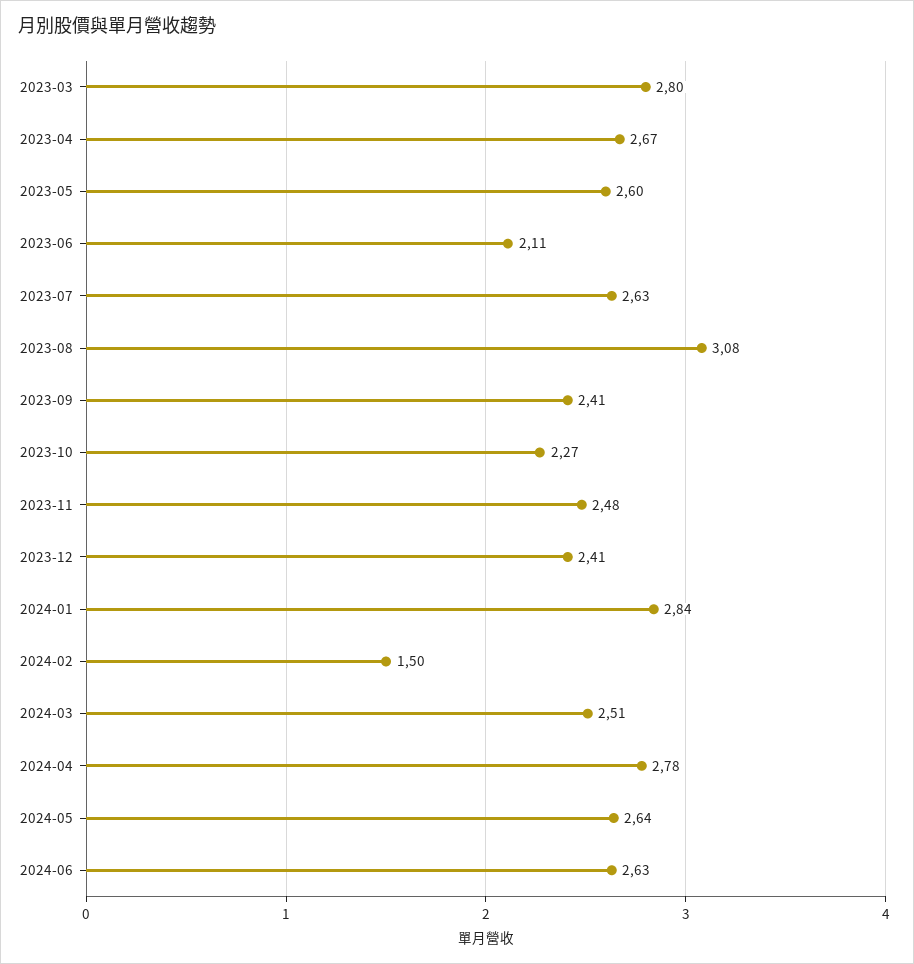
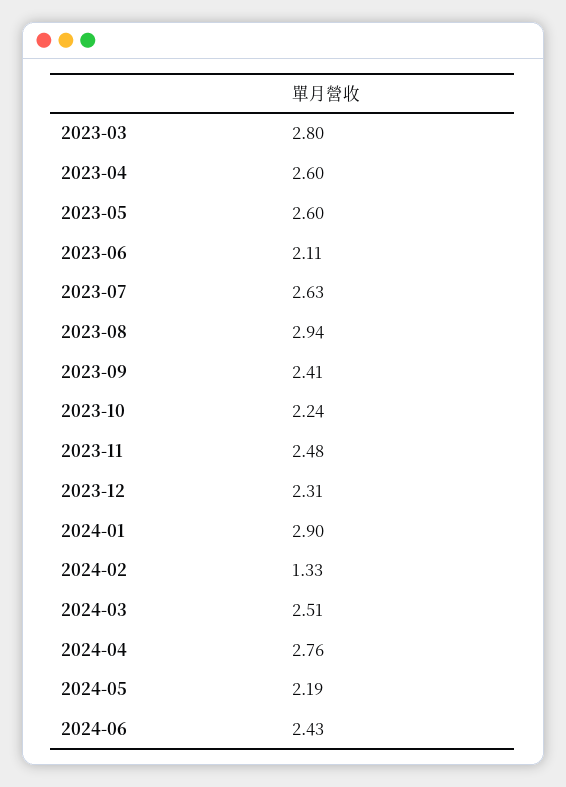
2023-04: 2.67 -> 2.6
2023-08: 3.08 -> 2.94
2023-10: 2.27 -> 2.24
2023-12: 2.41 -> 2.31
2024-01: 2.84 -> 2.9
2024-02: 1.5 -> 1.33
2024-04: 2.78 -> 2.76
2024-05: 2.64 -> 2.19
2024-06: 2.63 -> 2.43

